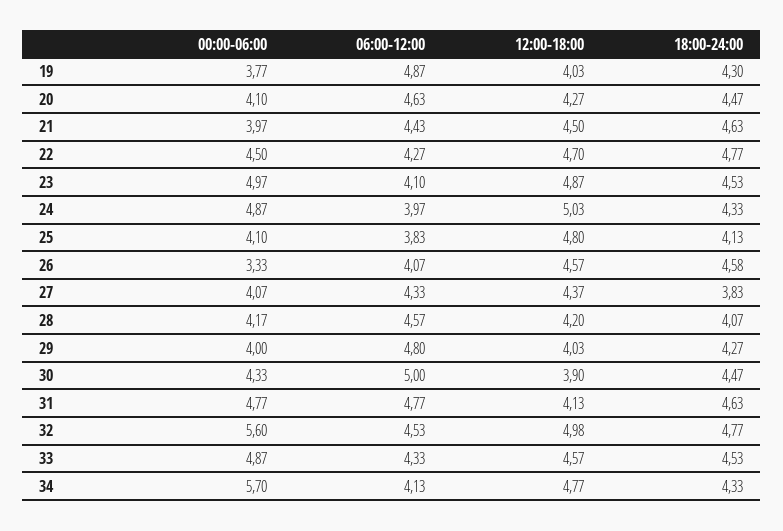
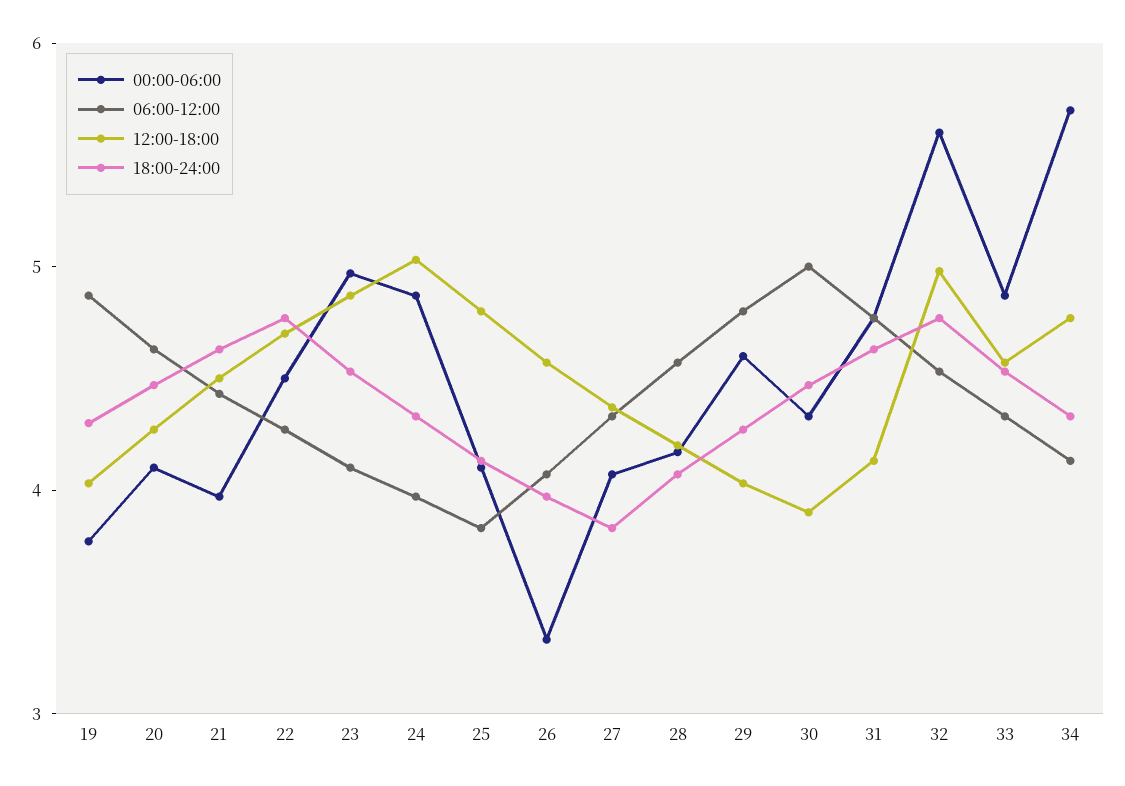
18:00-24:00, 26: 4.58 -> 4
00:00-06:00, 29: 4 -> 4.6

